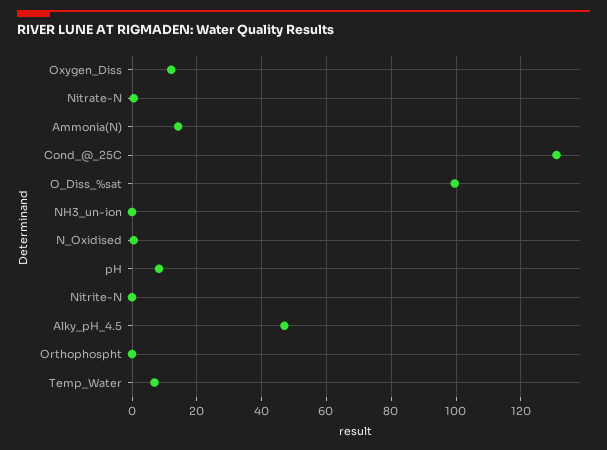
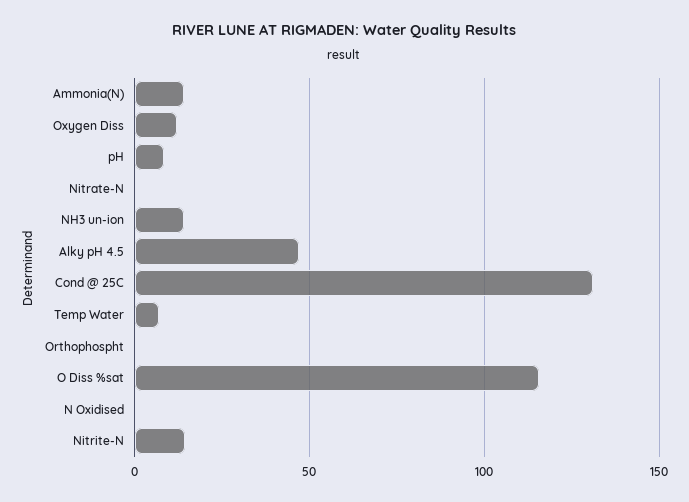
O_Diss_%sat: 100 -> 115
NH3_un-ion: 0 -> 15
Nitrite-N: 0 -> 15

